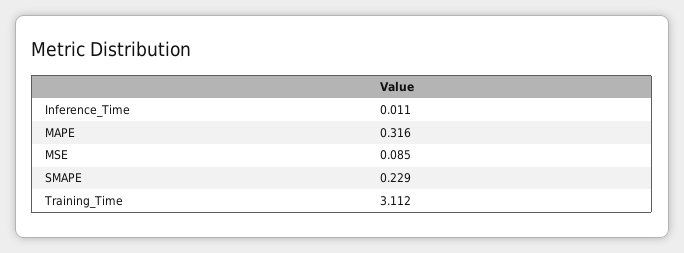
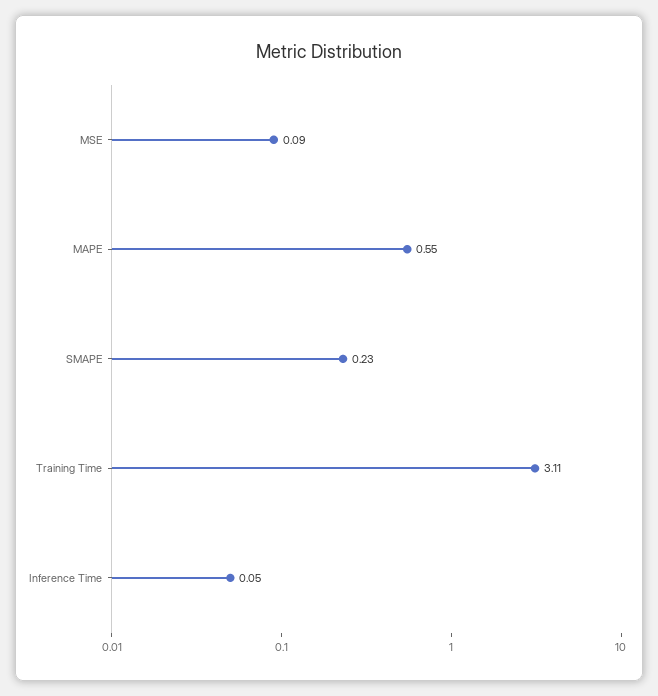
Inference_Time: 0.011 -> 0.05
MAPE: 0.316 -> 0.55

